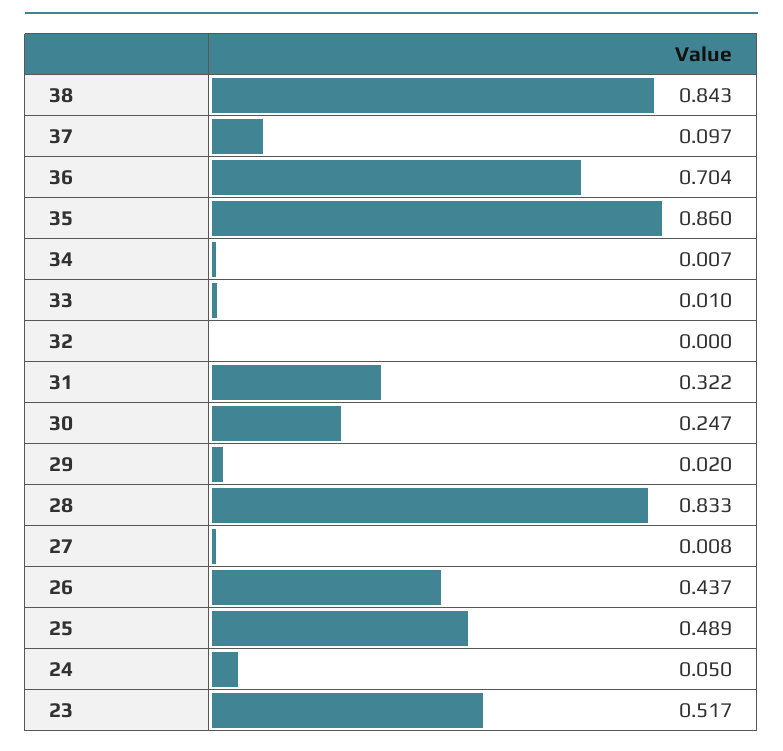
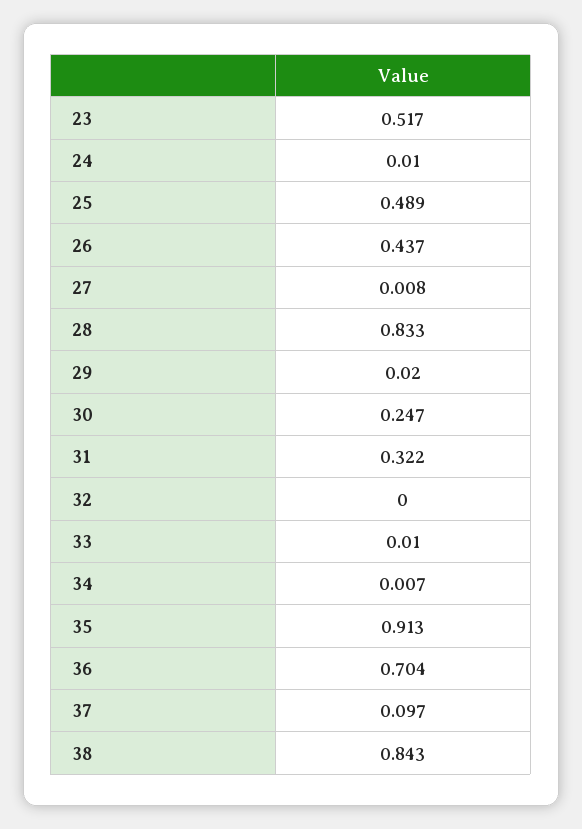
35: 0.86 -> 0.913
24: 0.05 -> 0.01

